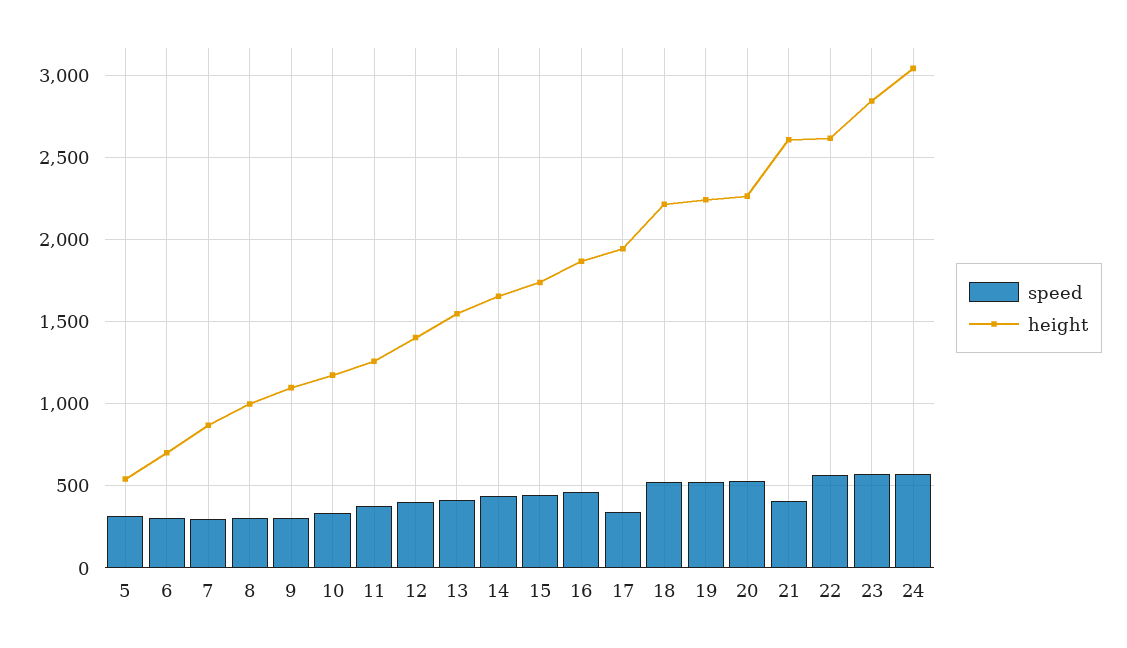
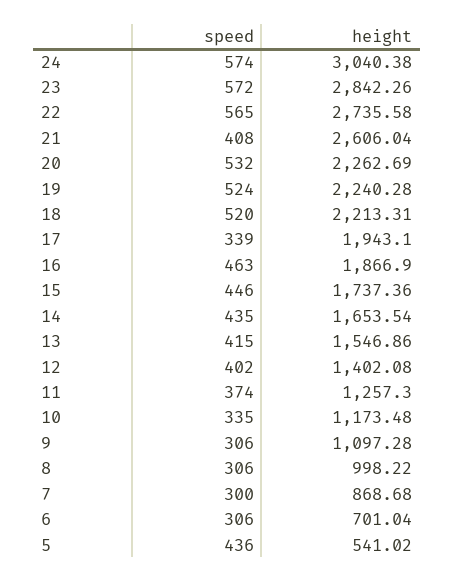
speed, 5: 300 -> 436
height, 22: 2600 -> 2735.58

